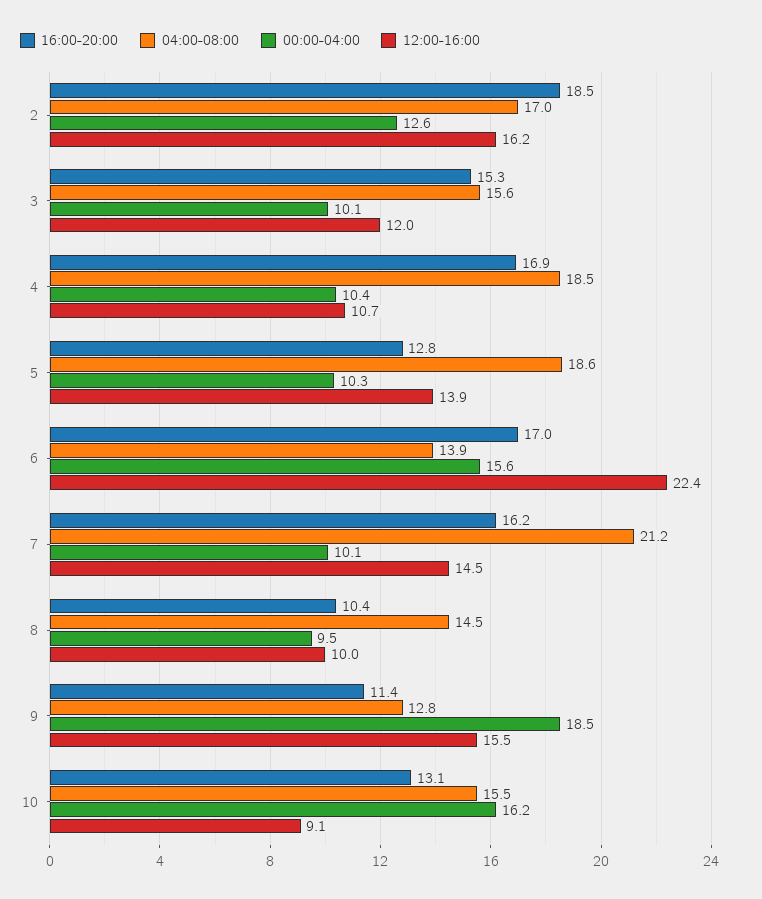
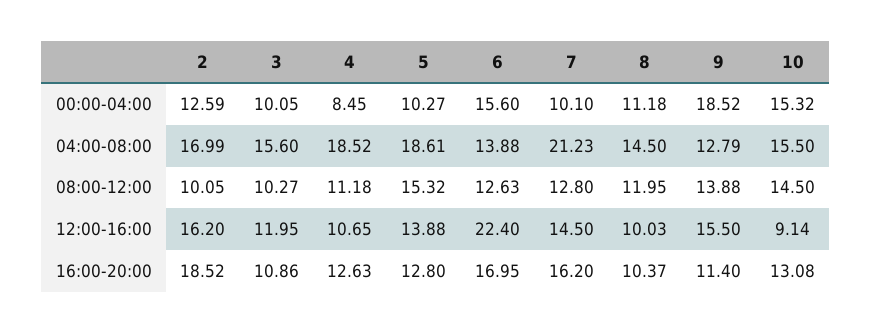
16:00-20:00, 3: 15.3 -> 10.86
16:00-20:00, 4: 16.9 -> 12.63
00:00-04:00, 4: 10.4 -> 8.45
00:00-04:00, 8: 9.5 -> 11.18
00:00-04:00, 10: 16.2 -> 15.32
08:00-12:00, 2: none -> 10.05
08:00-12:00, 3: none -> 10.27
08:00-12:00, 4: none -> 11.18
08:00-12:00, 5: none -> 15.32
08:00-12:00, 6: none -> 12.63
08:00-12:00, 7: none -> 12.8
08:00-12:00, 8: none -> 11.95
08:00-12:00, 9: none -> 13.88
08:00-12:00, 10: none -> 14.5

